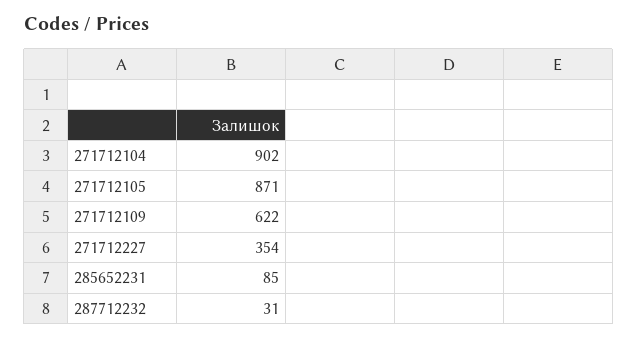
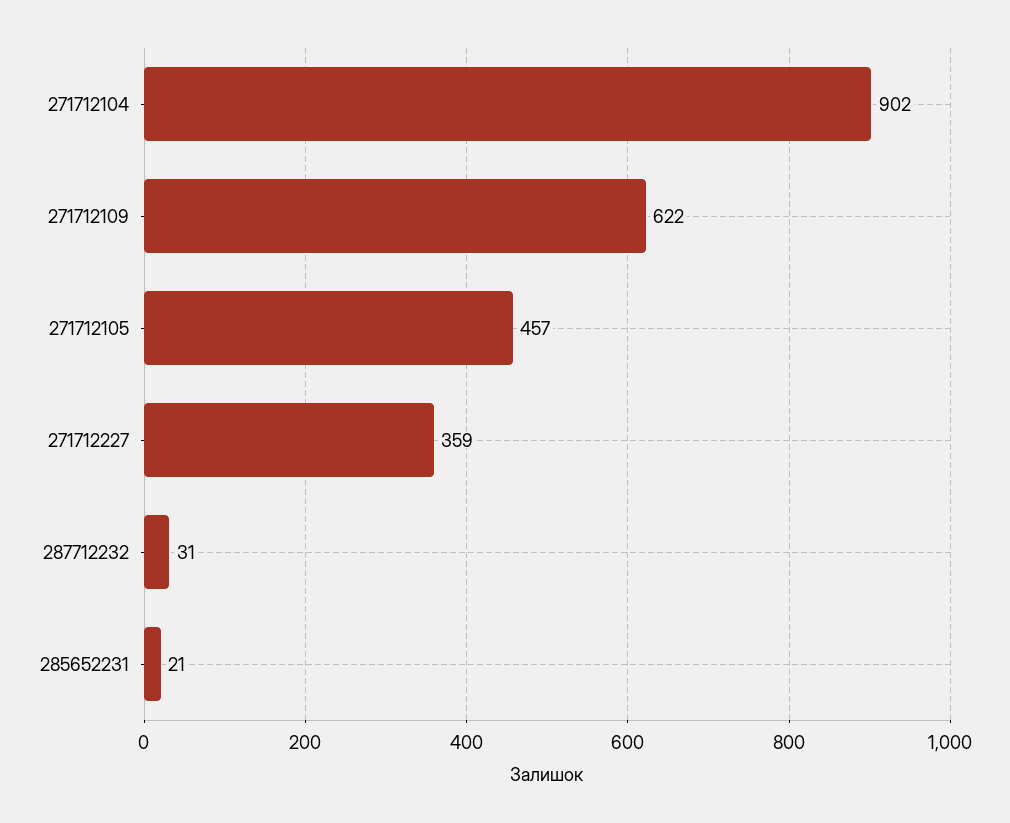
271712105: 871 -> 457
271712227: 354 -> 359
285652231: 85 -> 21

